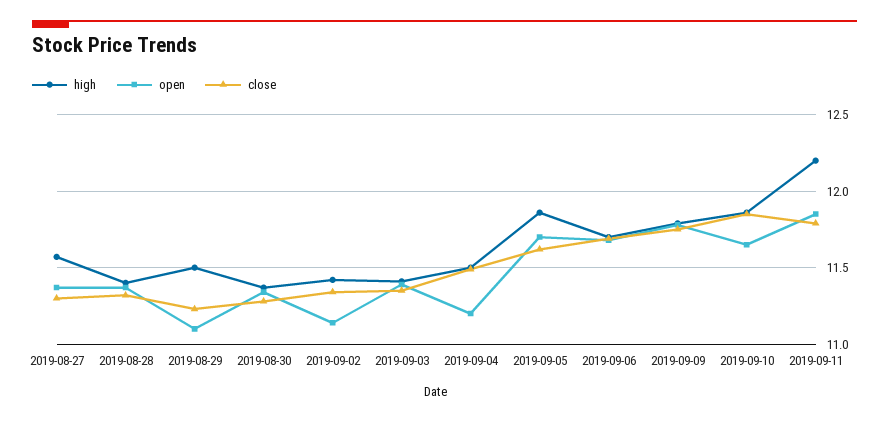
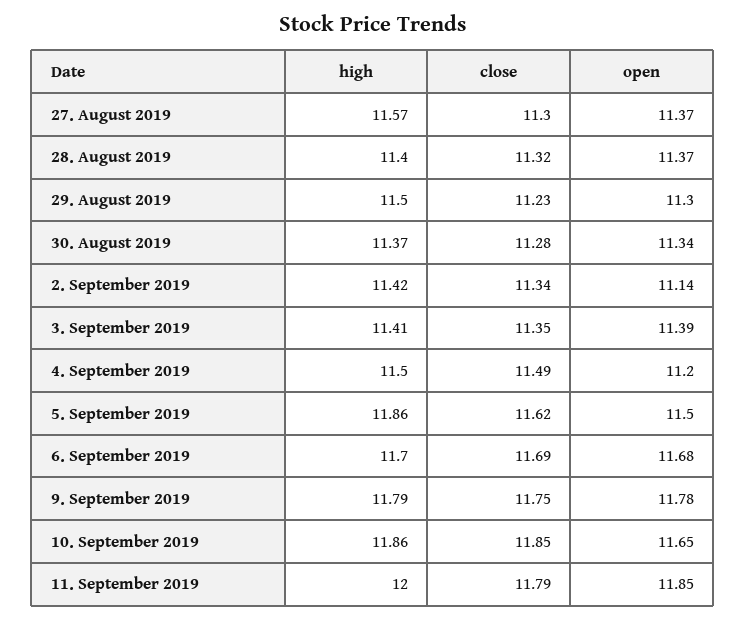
open, 2019-08-29: 11.1 -> 11.3
open, 2019-09-05: 11.7 -> 11.5
high, 2019-09-11: 12.2 -> 12

